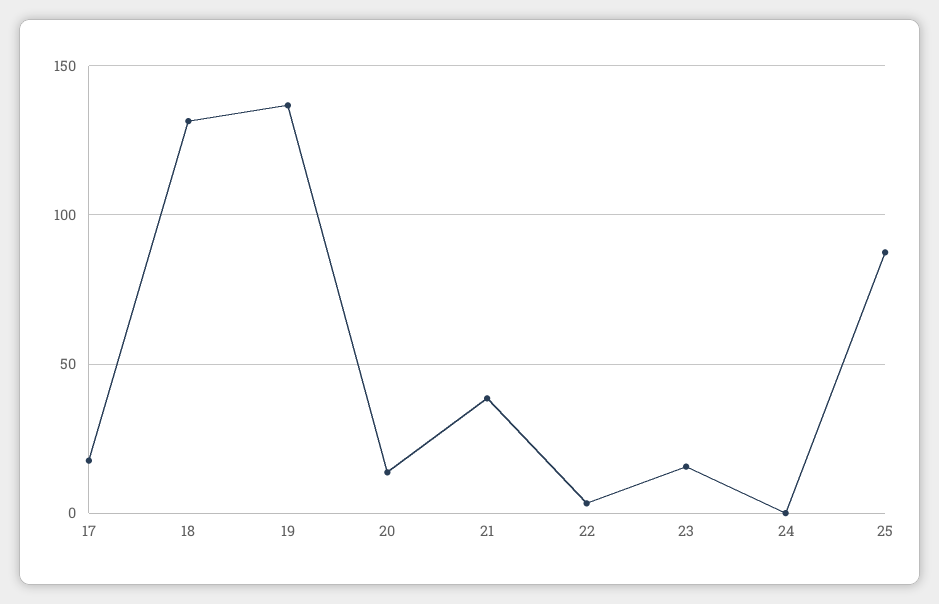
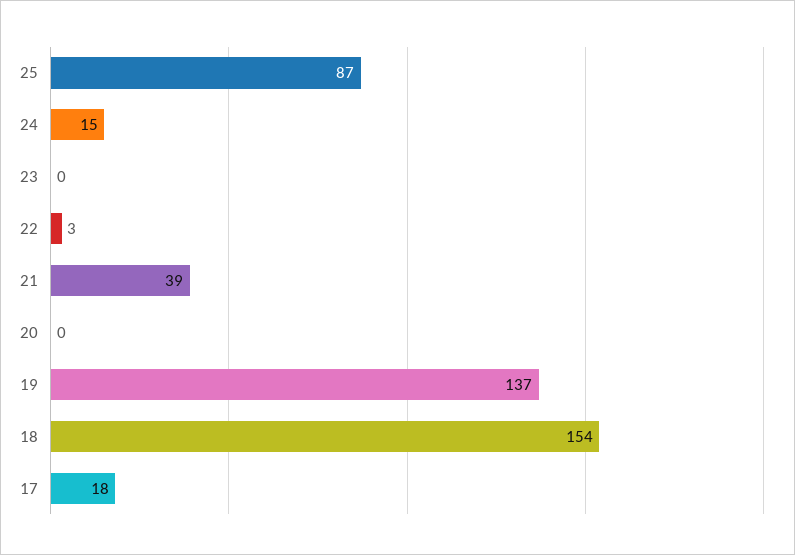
18: 130 -> 154
20: 15 -> 0
23: 15 -> 0
24: 0 -> 15

